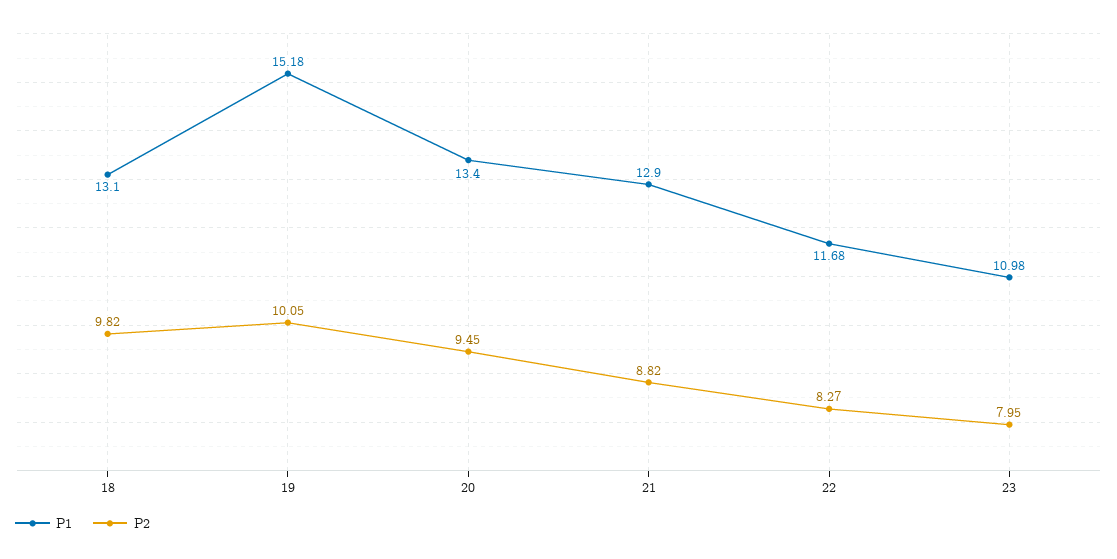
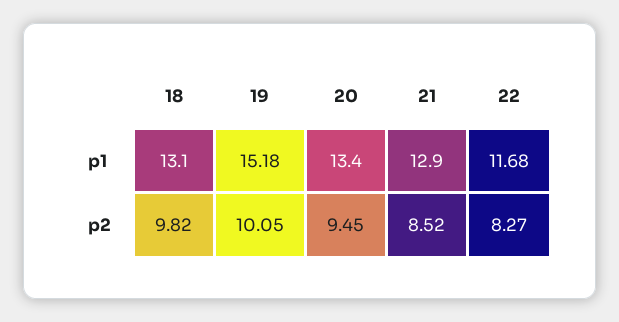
P2, 21: 8.82 -> 8.52
P1, 23: 10.98 -> none
P2, 23: 7.95 -> none

